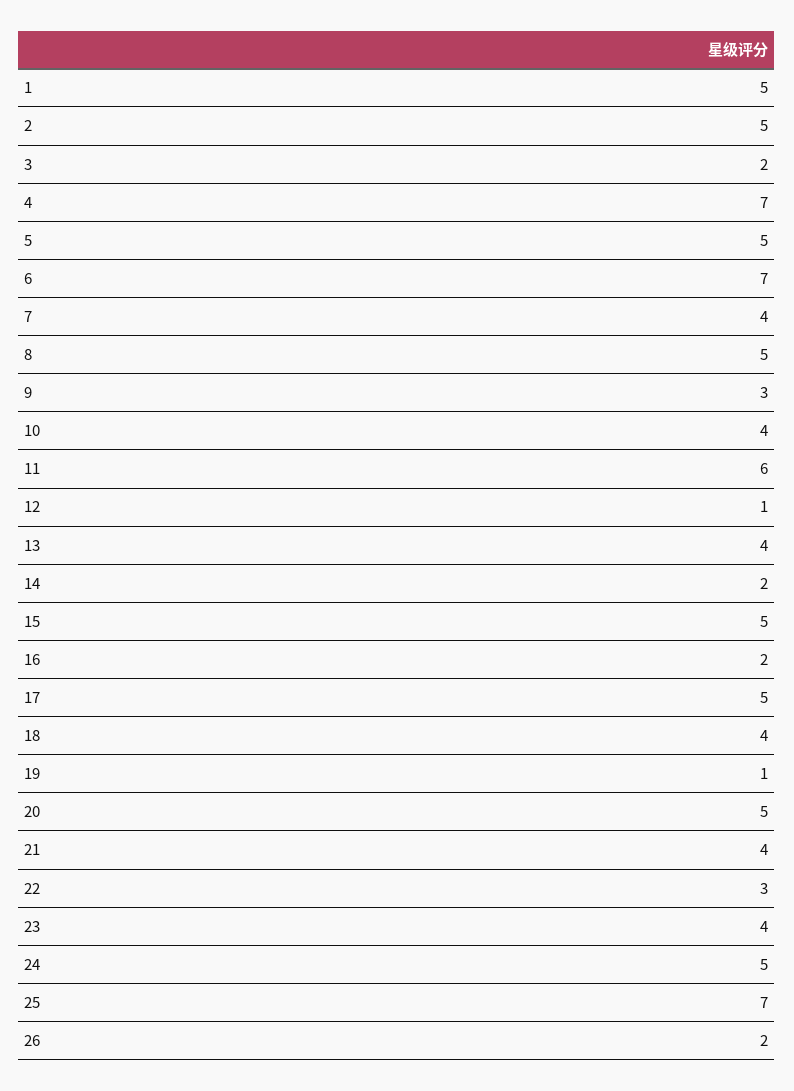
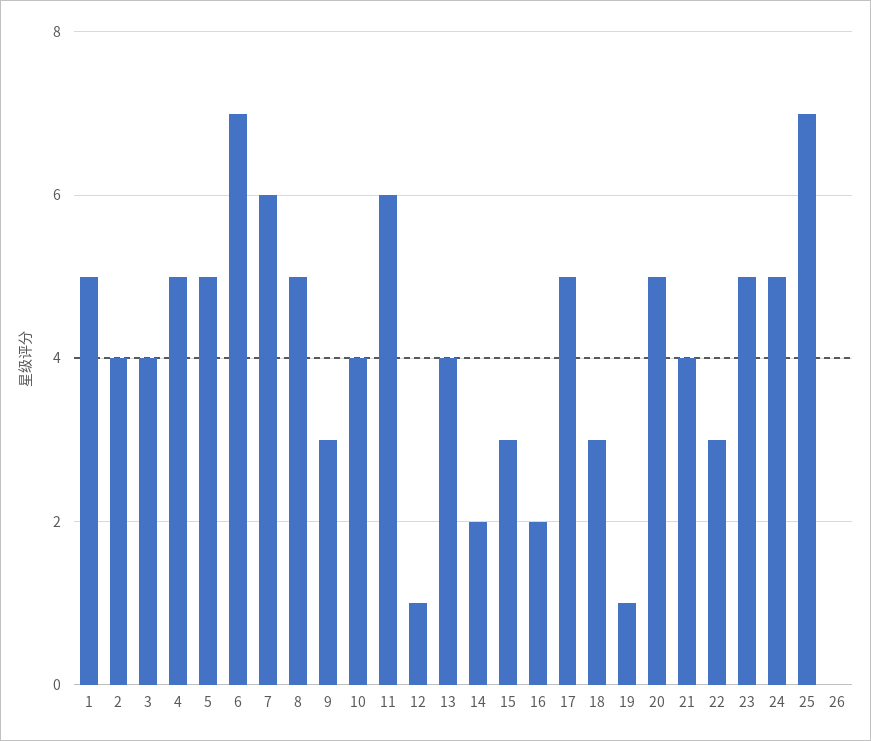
2: 5 -> 4
3: 2 -> 4
4: 7 -> 5
7: 4 -> 6
15: 5 -> 3
18: 4 -> 3
23: 4 -> 5
26: 2 -> 0

